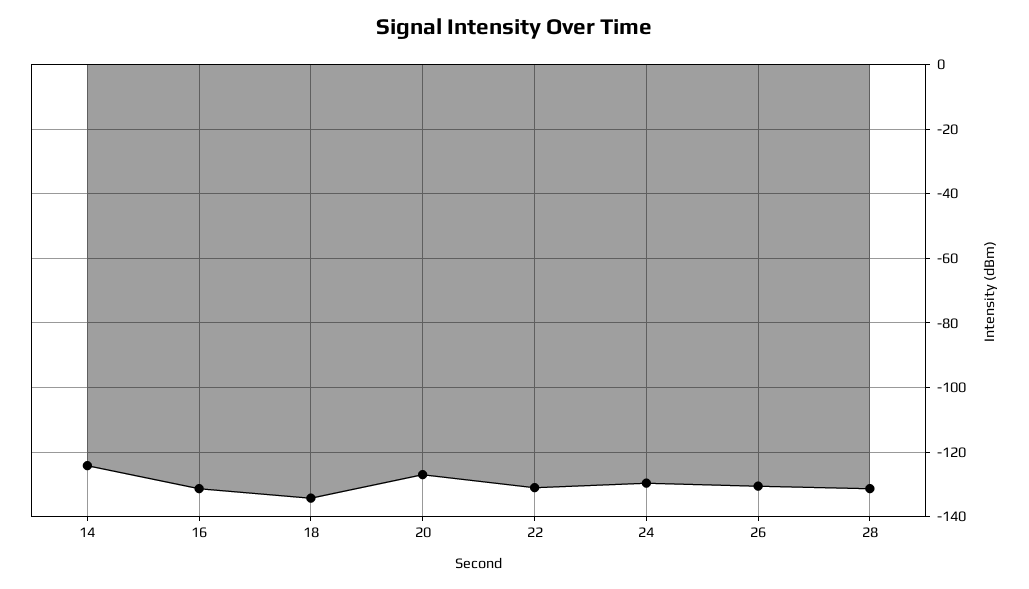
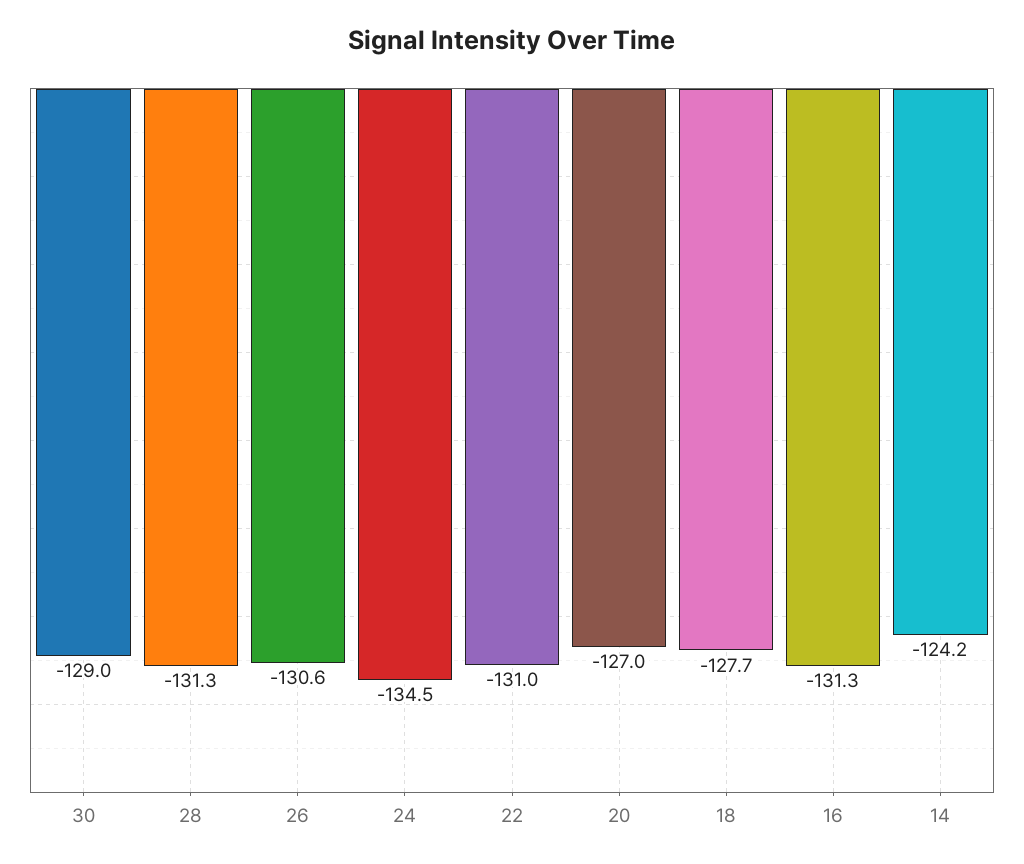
18: -134 -> -127.7
24: -130 -> -134.5
30: none -> -129

